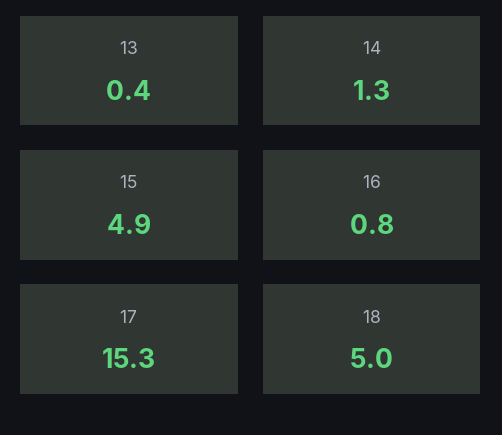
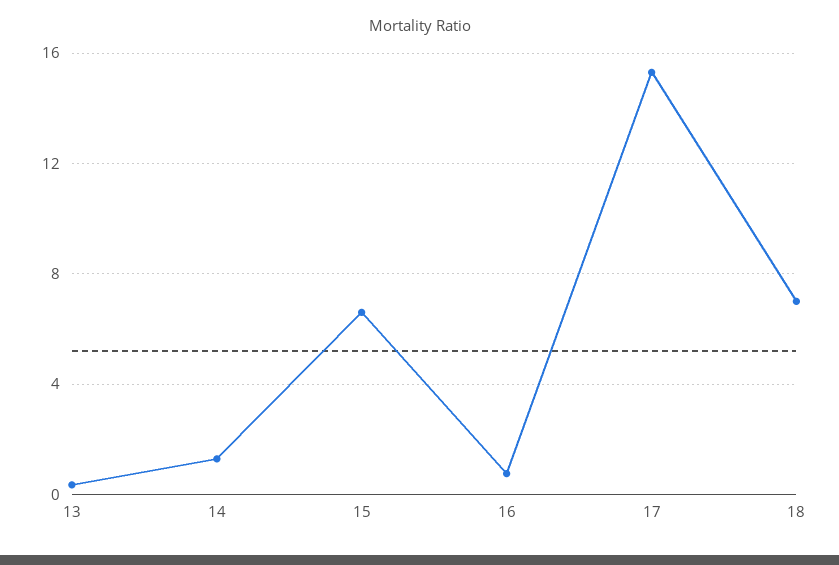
15: 4.9 -> 6.5
18: 5 -> 7

